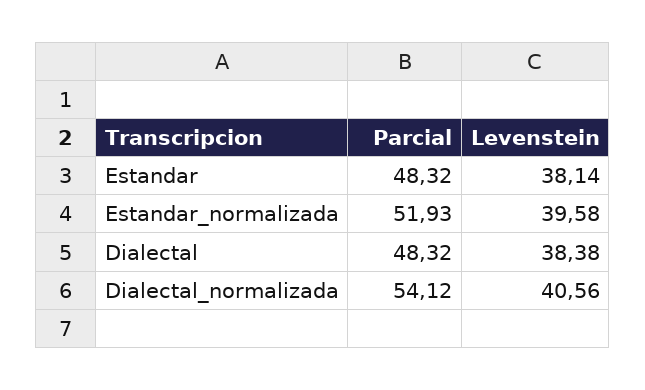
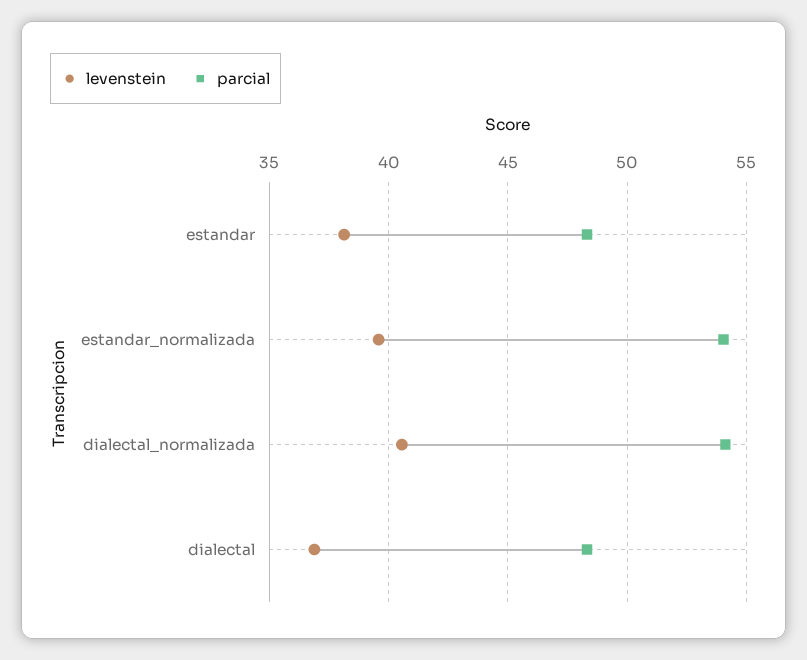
Parcial, Estandar_normalizada: 51.93 -> 54
Levenstein, Dialectal: 38.38 -> 37

